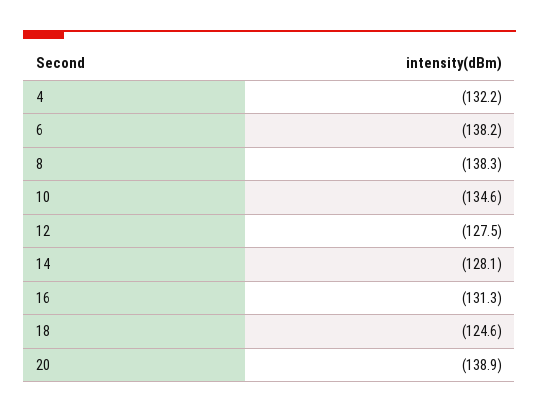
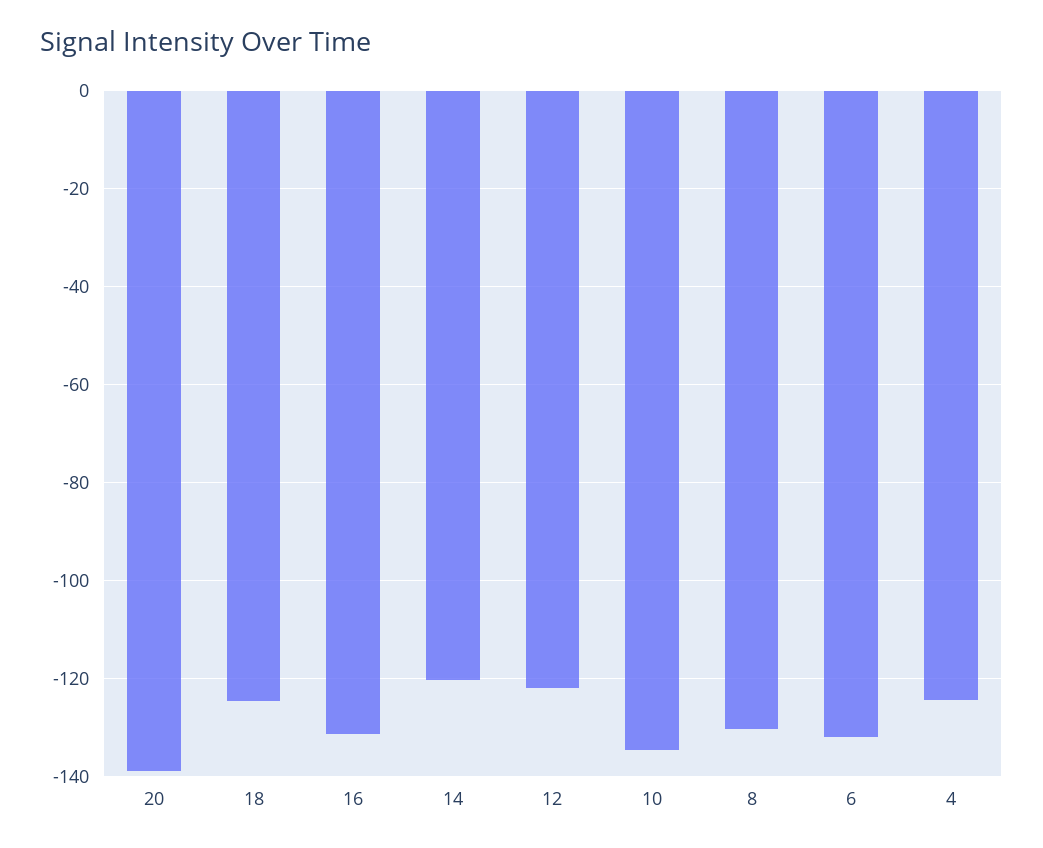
4: -132.2 -> -124
6: -138.2 -> -132
8: -138.3 -> -130
12: -127.5 -> -122
14: -128.1 -> -120

